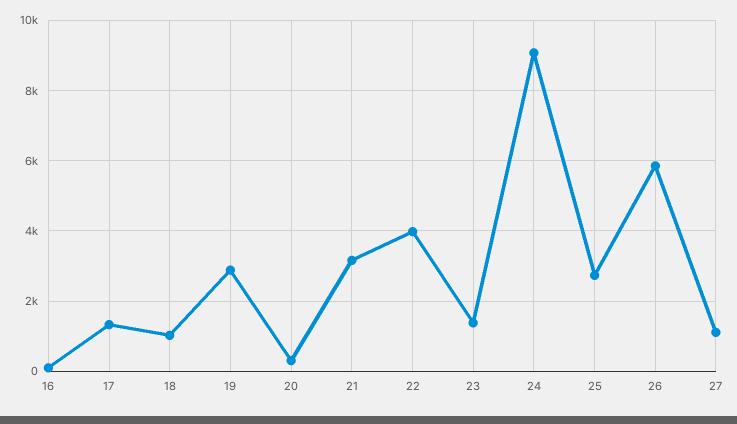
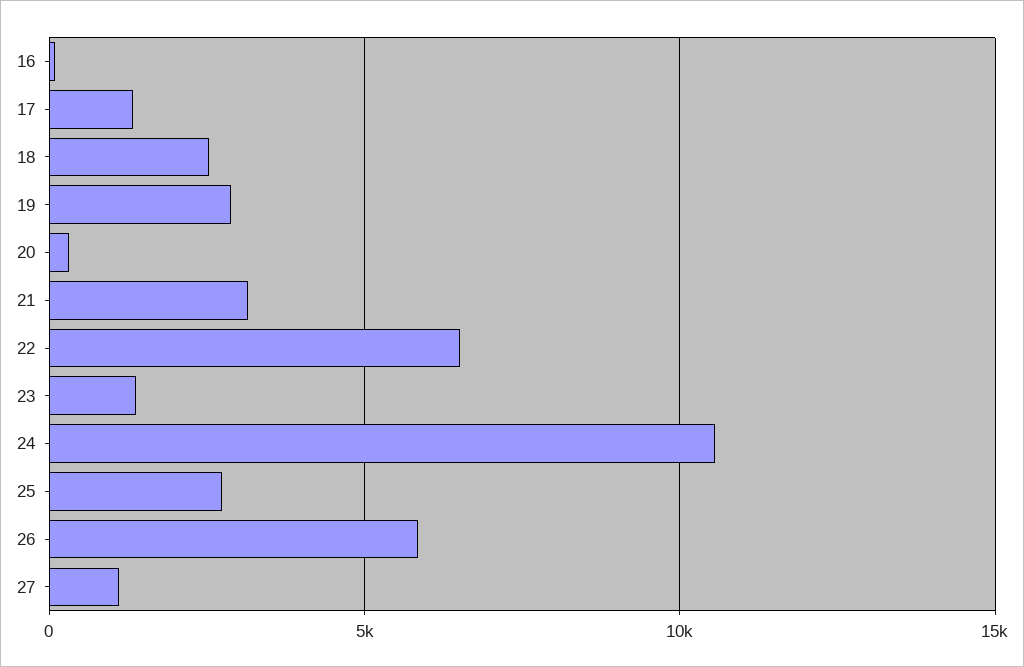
18: 1000 -> 2500
22: 4000 -> 6500
24: 9000 -> 10500

